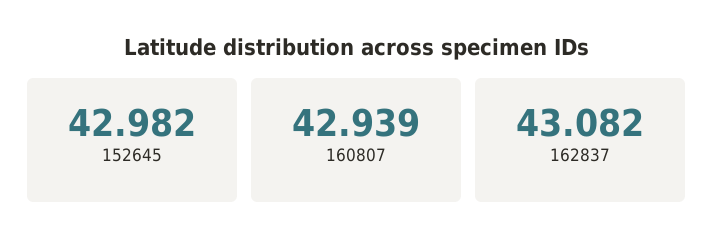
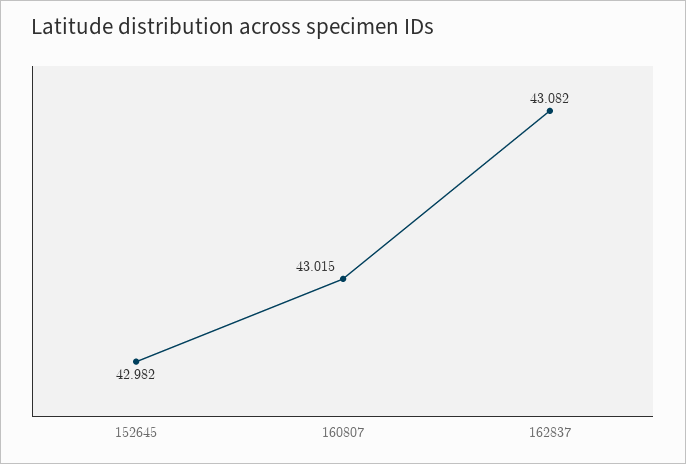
160807: 42.939 -> 43.015

